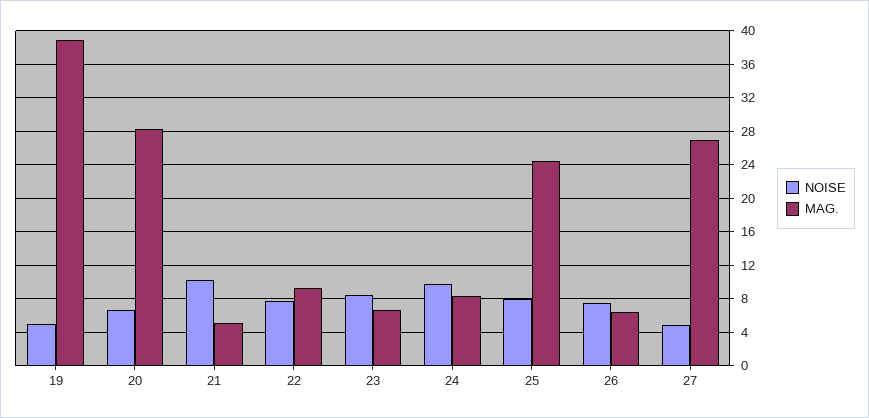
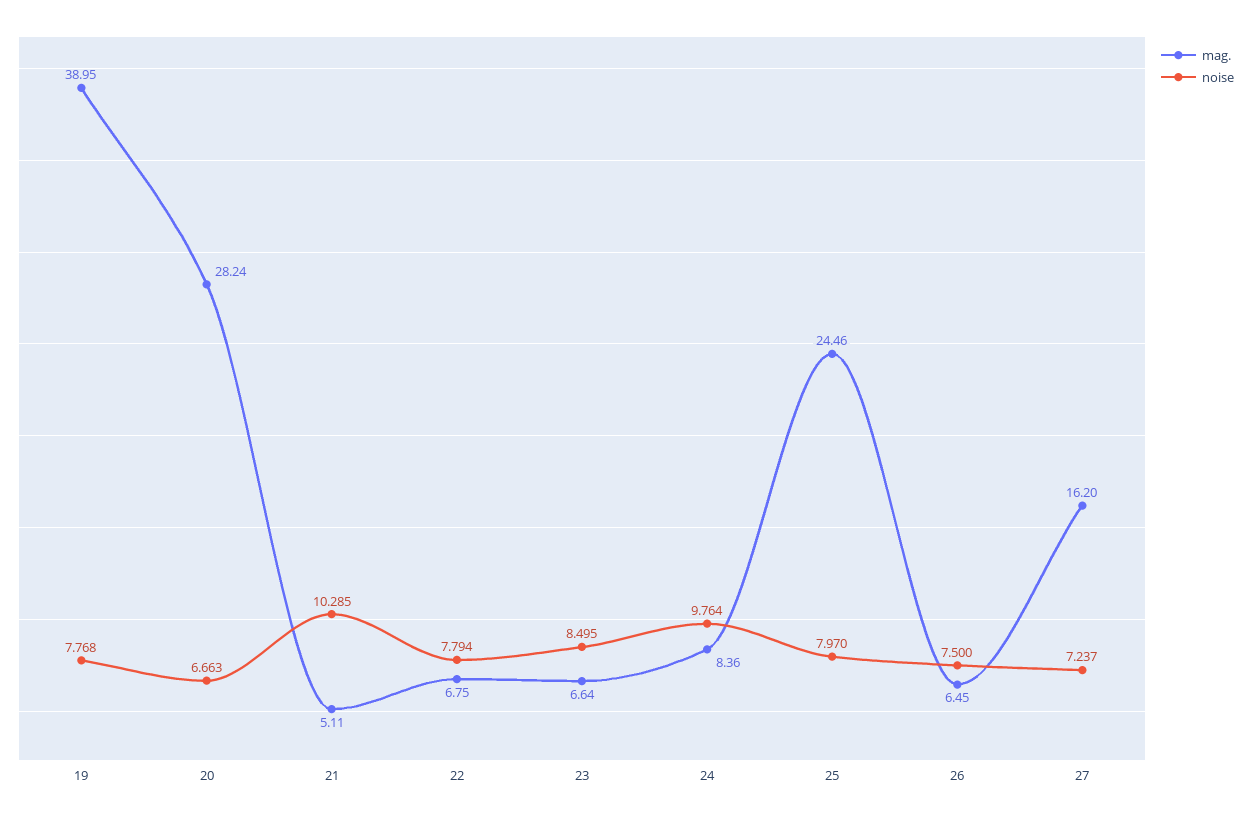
NOISE, 19: 5 -> 7.768
MAG., 22: 9 -> 6.75
NOISE, 27: 5 -> 7.237
MAG., 27: 27 -> 16.2

